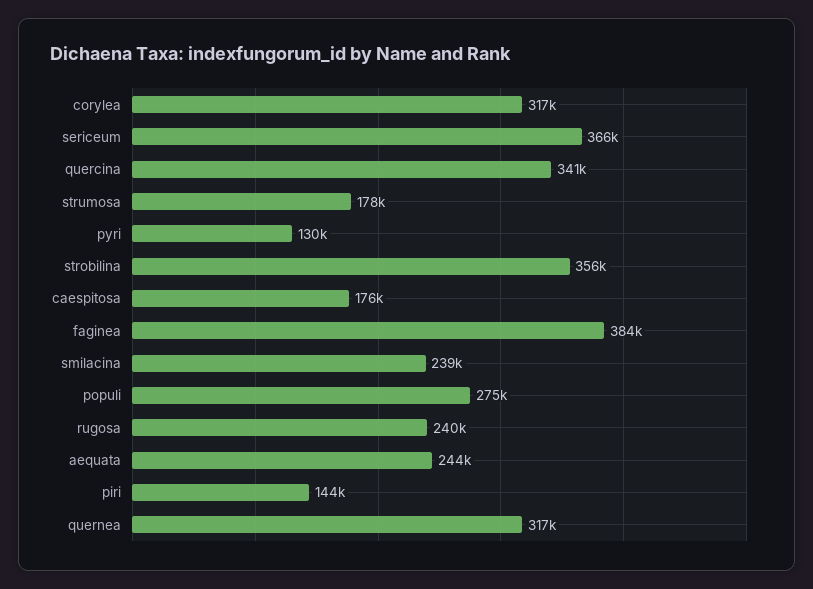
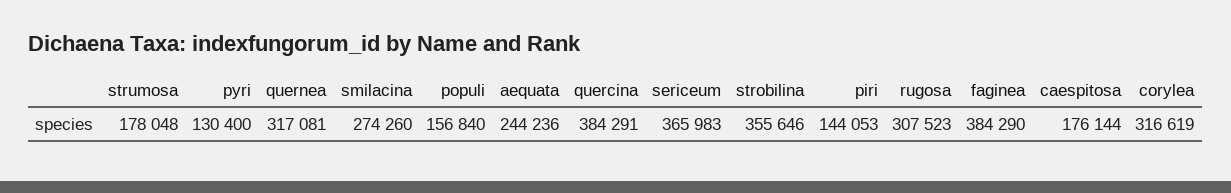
quercina: 341000 -> 384291
smilacina: 239000 -> 274260
populi: 275000 -> 156840
rugosa: 240000 -> 307523

